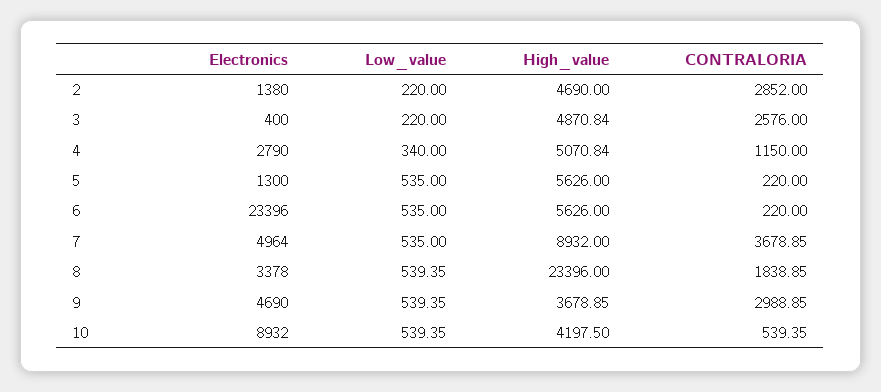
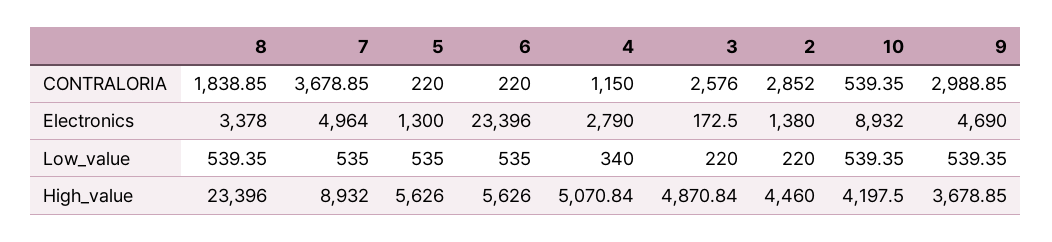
High_value, 2: 4690 -> 4460
Electronics, 3: 400 -> 172.5

